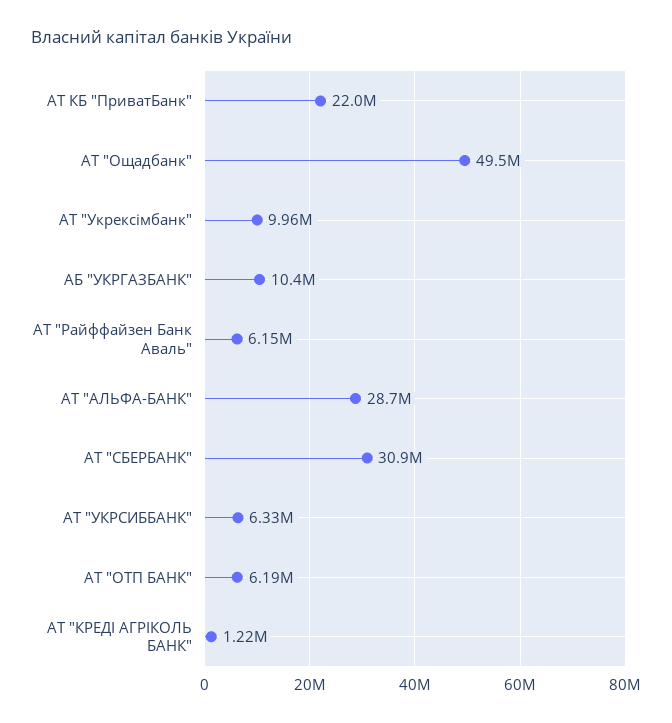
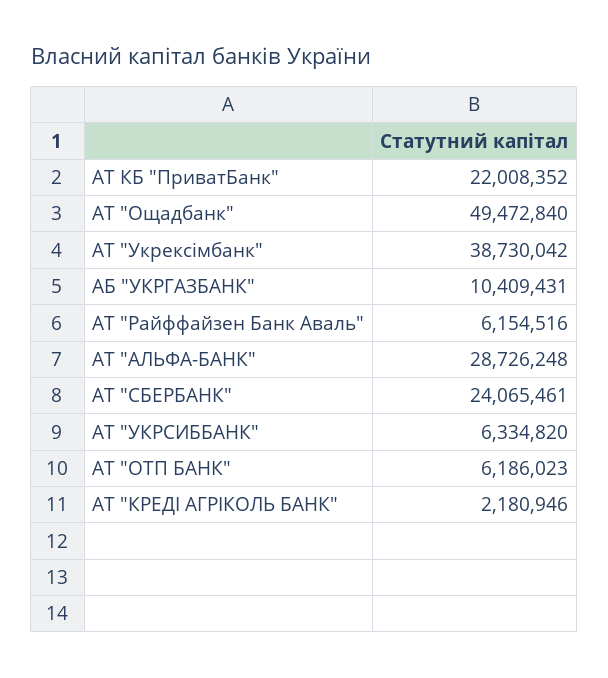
АТ "Укрексімбанк": 9960000 -> 38730042
АТ "СБЕРБАНК": 30900000 -> 24065461
АТ "КРЕДІ АГРІКОЛЬ БАНК": 1220000 -> 2180946

